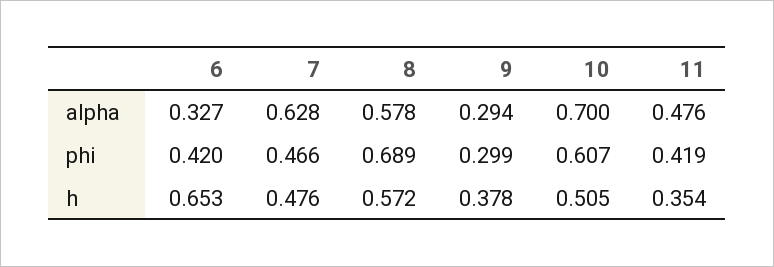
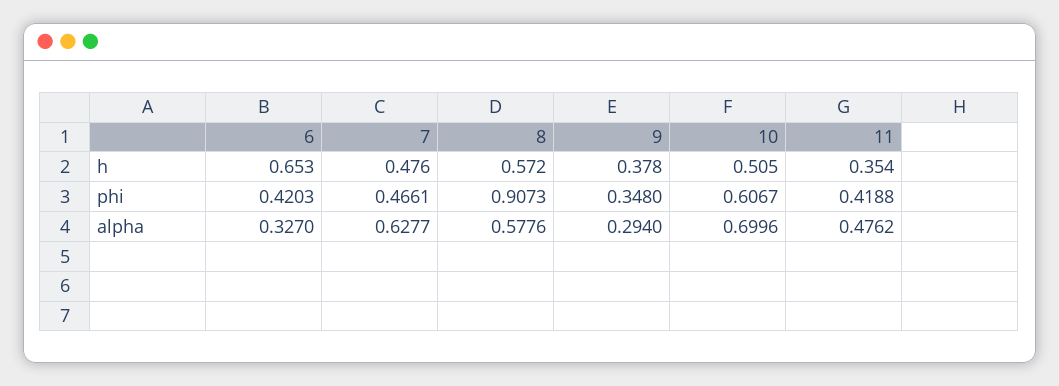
8, phi: 0.689 -> 0.9073
9, phi: 0.299 -> 0.348

